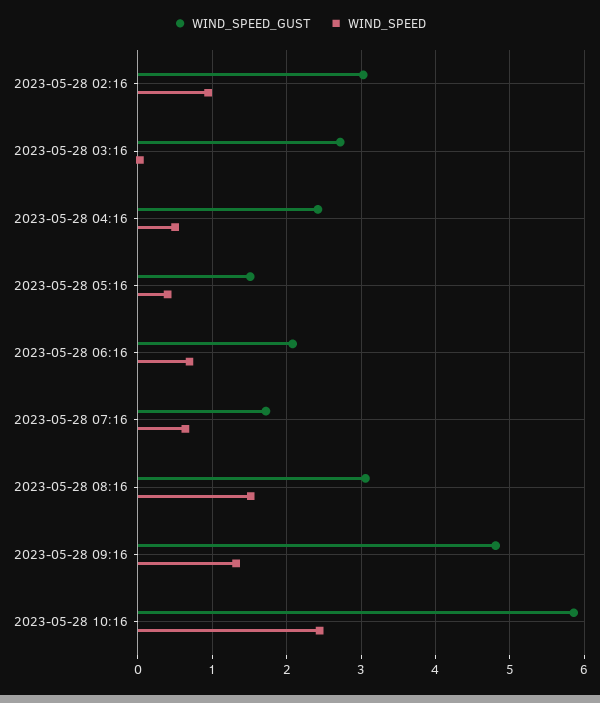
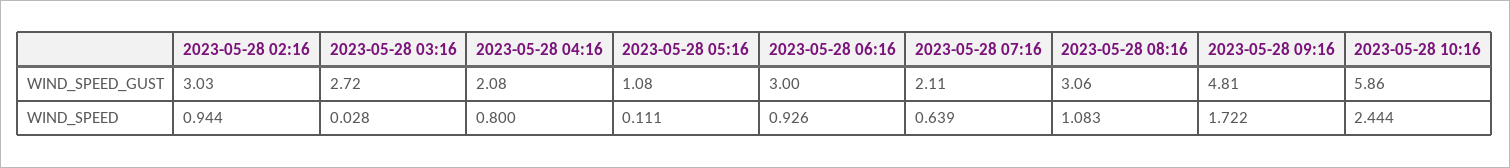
WIND_SPEED_GUST, 2023-05-28 04:16: 2.4 -> 2.08
WIND_SPEED, 2023-05-28 04:16: 0.5 -> 0.8
WIND_SPEED_GUST, 2023-05-28 05:16: 1.5 -> 1.08
WIND_SPEED, 2023-05-28 05:16: 0.4 -> 0.111
WIND_SPEED_GUST, 2023-05-28 06:16: 2.1 -> 3
WIND_SPEED, 2023-05-28 06:16: 0.7 -> 0.926
WIND_SPEED_GUST, 2023-05-28 07:16: 1.7 -> 2.11
WIND_SPEED, 2023-05-28 08:16: 1.5 -> 1.083
WIND_SPEED, 2023-05-28 09:16: 1.3 -> 1.722

